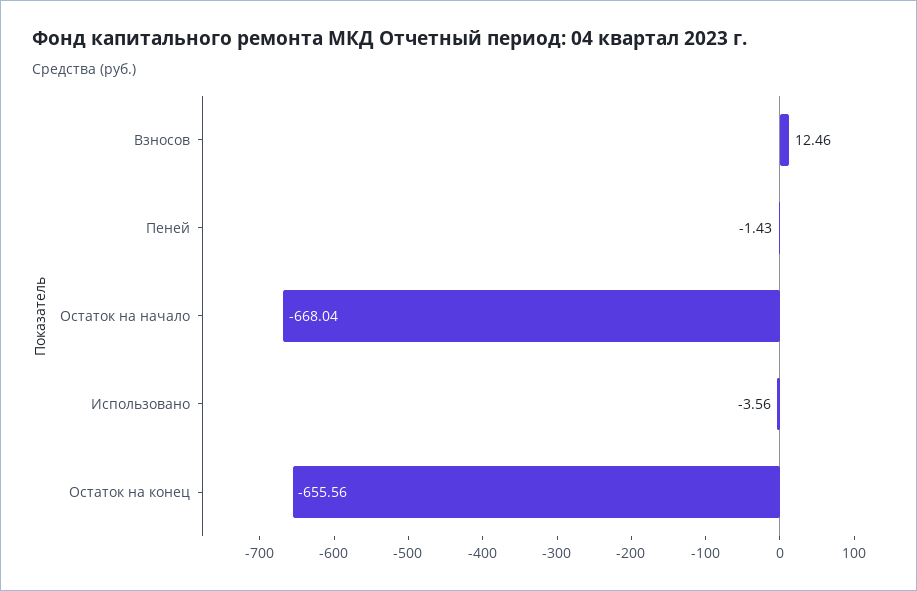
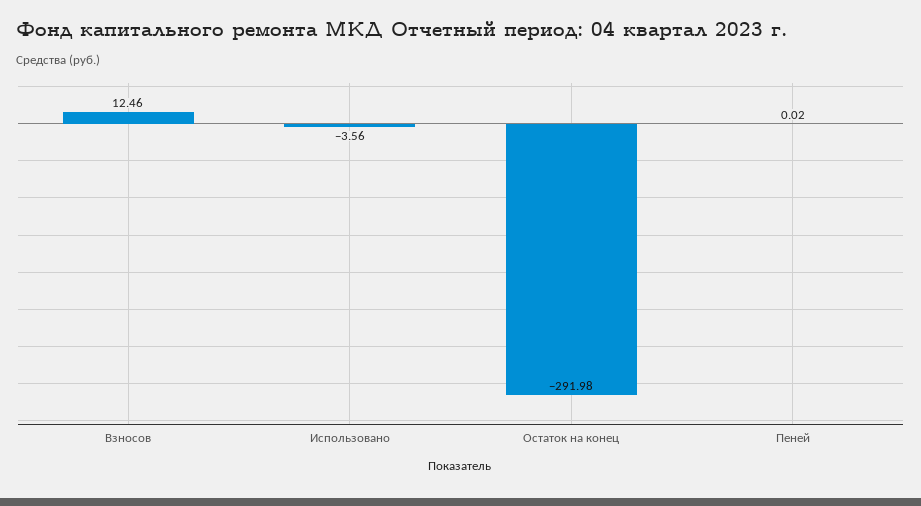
Пеней: -1.43 -> 0.02
Остаток на начало: -668.04 -> none
Остаток на конец: -655.56 -> -291.98

